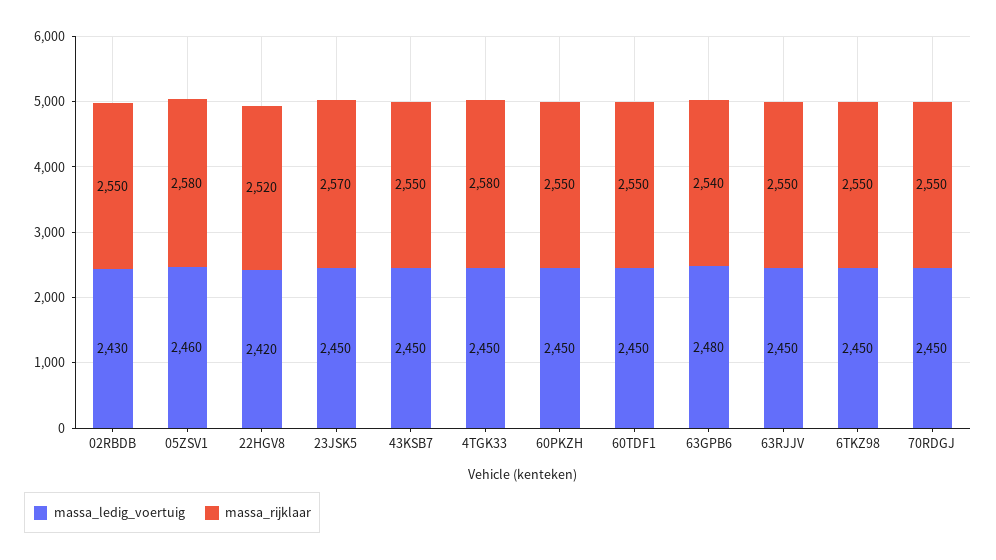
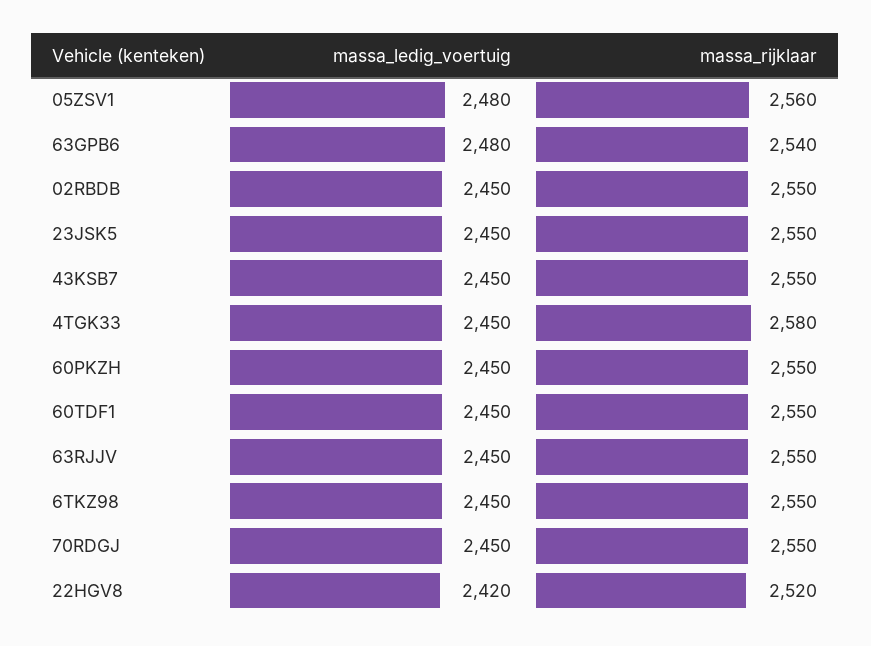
massa_ledig_voertuig, 02RBDB: 2430 -> 2450
massa_ledig_voertuig, 05ZSV1: 2460 -> 2480
massa_rijklaar, 05ZSV1: 2580 -> 2560
massa_rijklaar, 23JSK5: 2570 -> 2550

